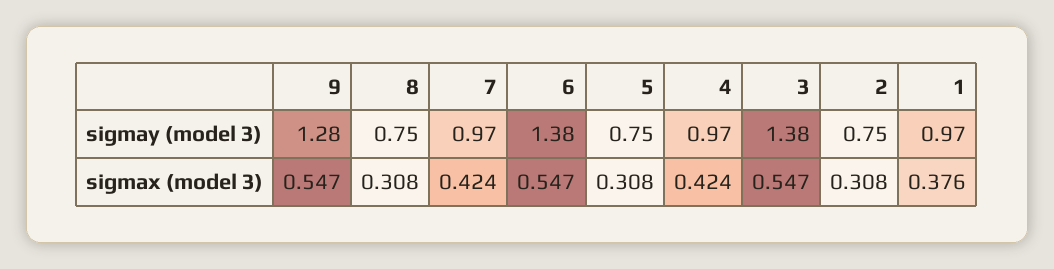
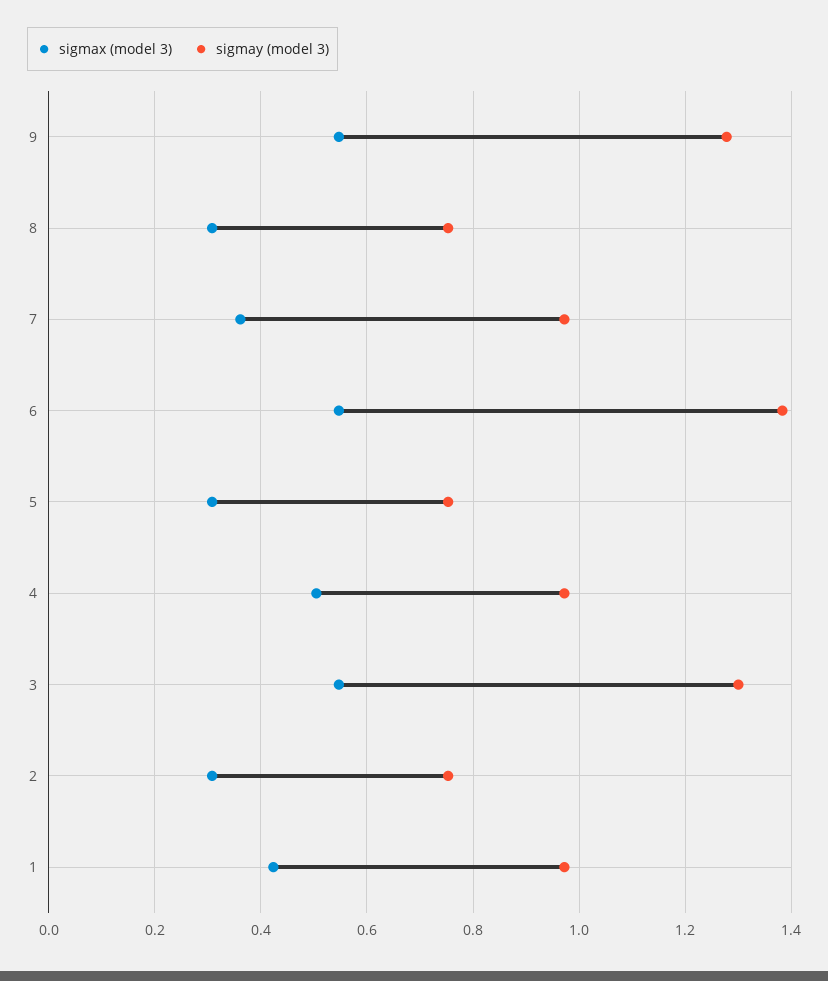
sigmay (model 3), 3: 1.38 -> 1.3
sigmax (model 3), 7: 0.424 -> 0.36
sigmax (model 3), 4: 0.424 -> 0.5
sigmax (model 3), 1: 0.376 -> 0.42

